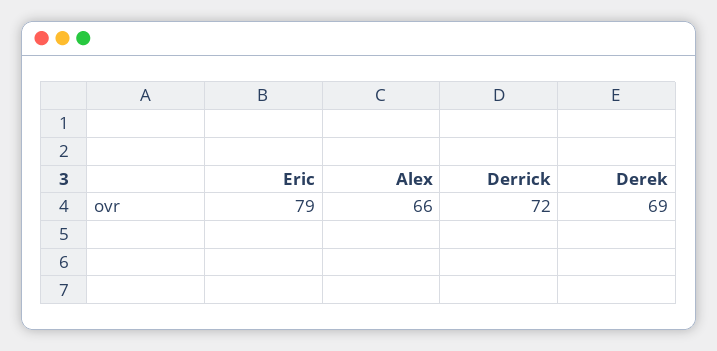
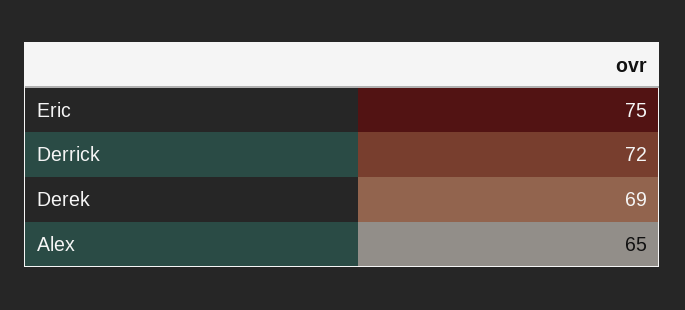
Eric: 79 -> 75
Alex: 66 -> 65

